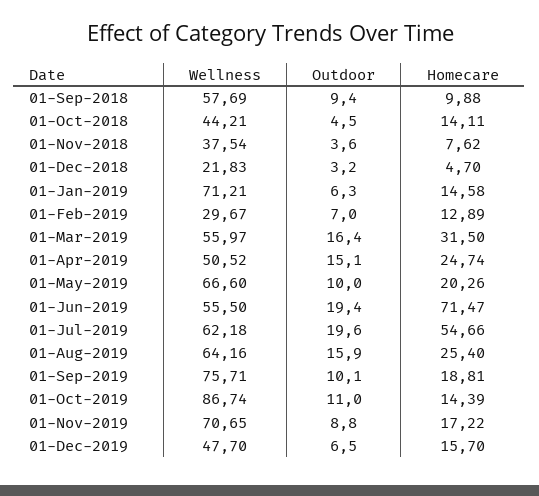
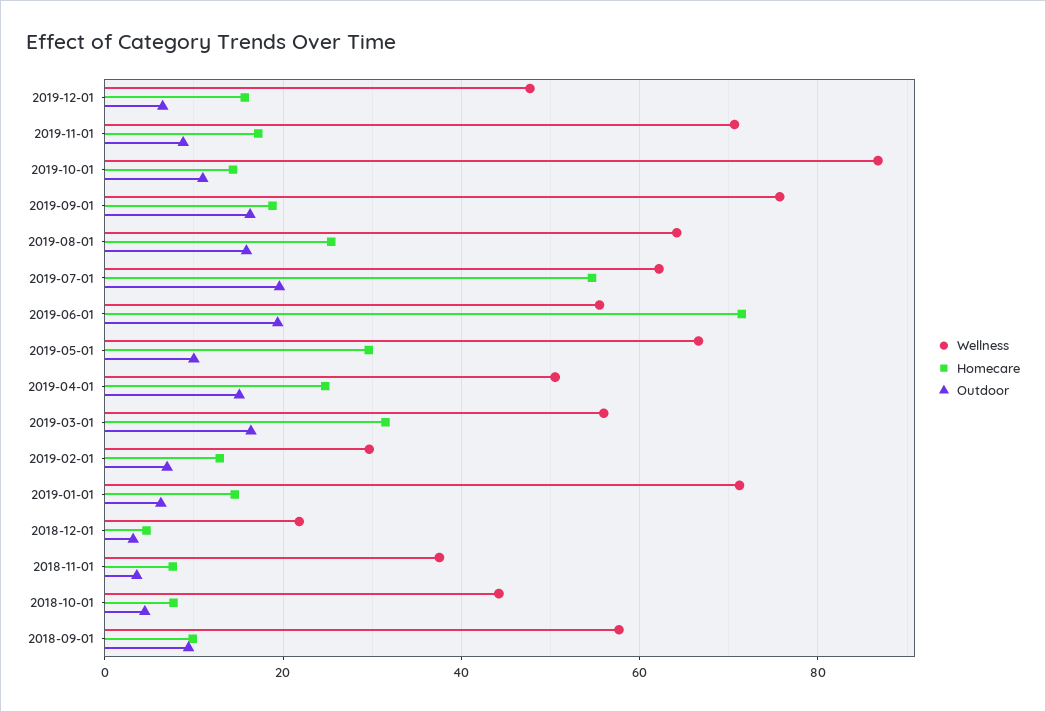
Homecare, 01-Oct-2018: 14.11 -> 8
Homecare, 01-May-2019: 20.26 -> 30
Outdoor, 01-Sep-2019: 10.1 -> 16

